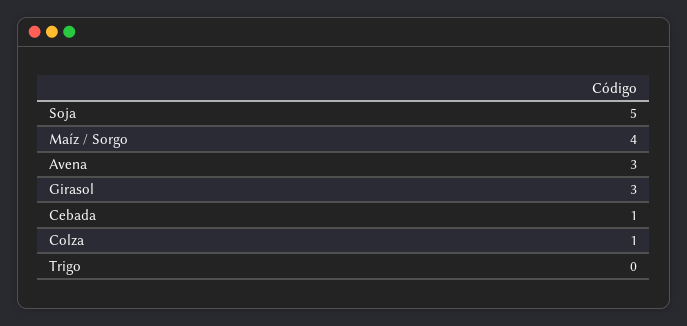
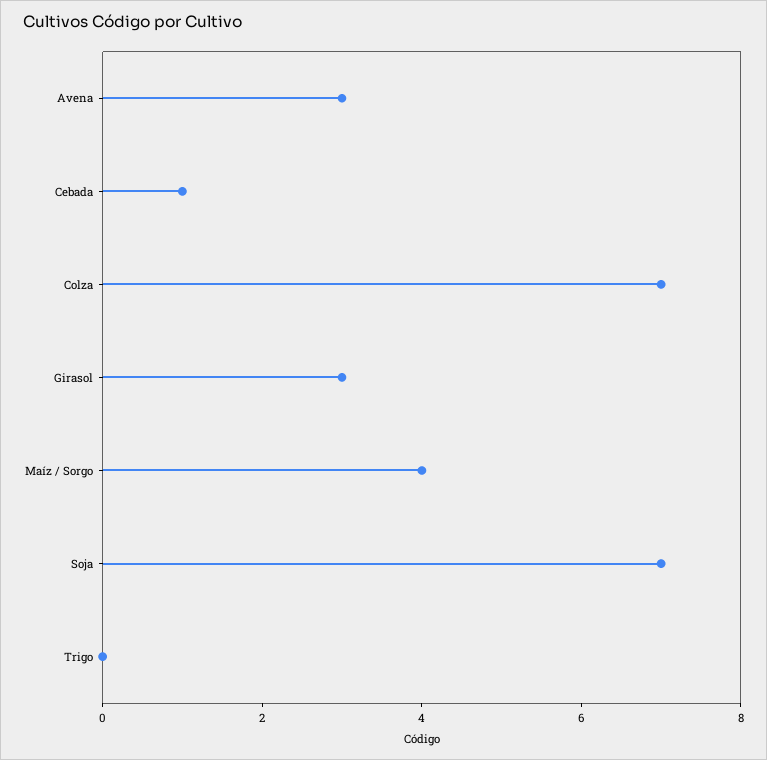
Soja: 5 -> 7
Colza: 1 -> 7

